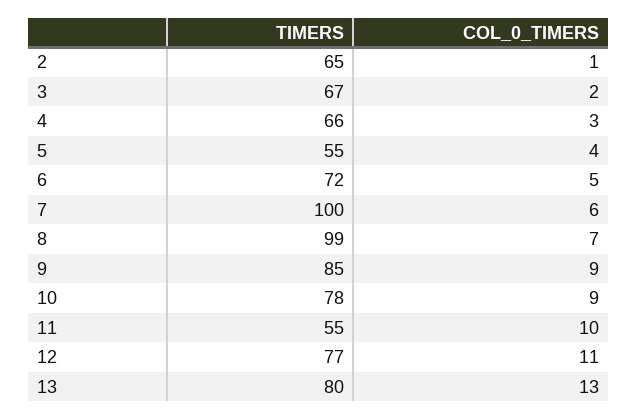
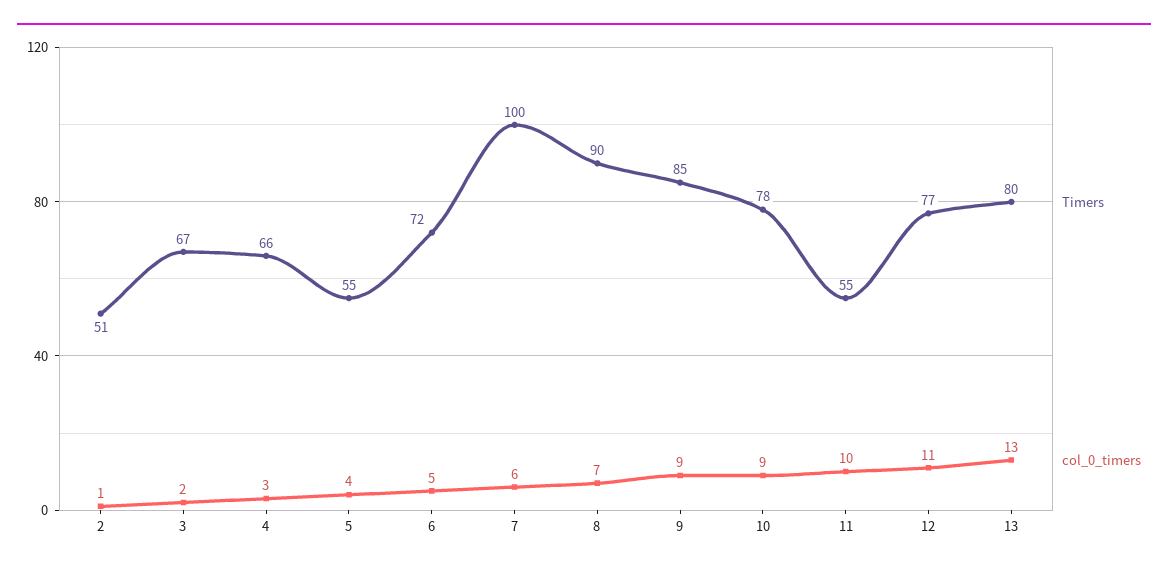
TIMERS, 2: 65 -> 51
TIMERS, 8: 99 -> 90

